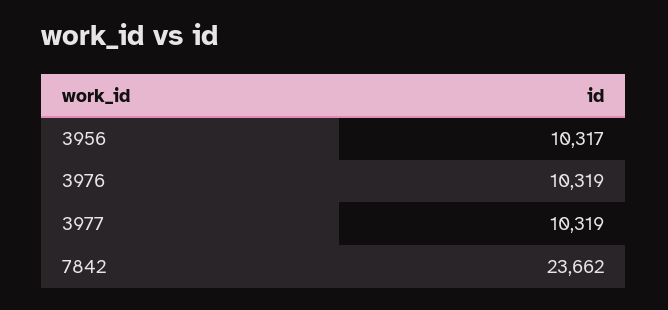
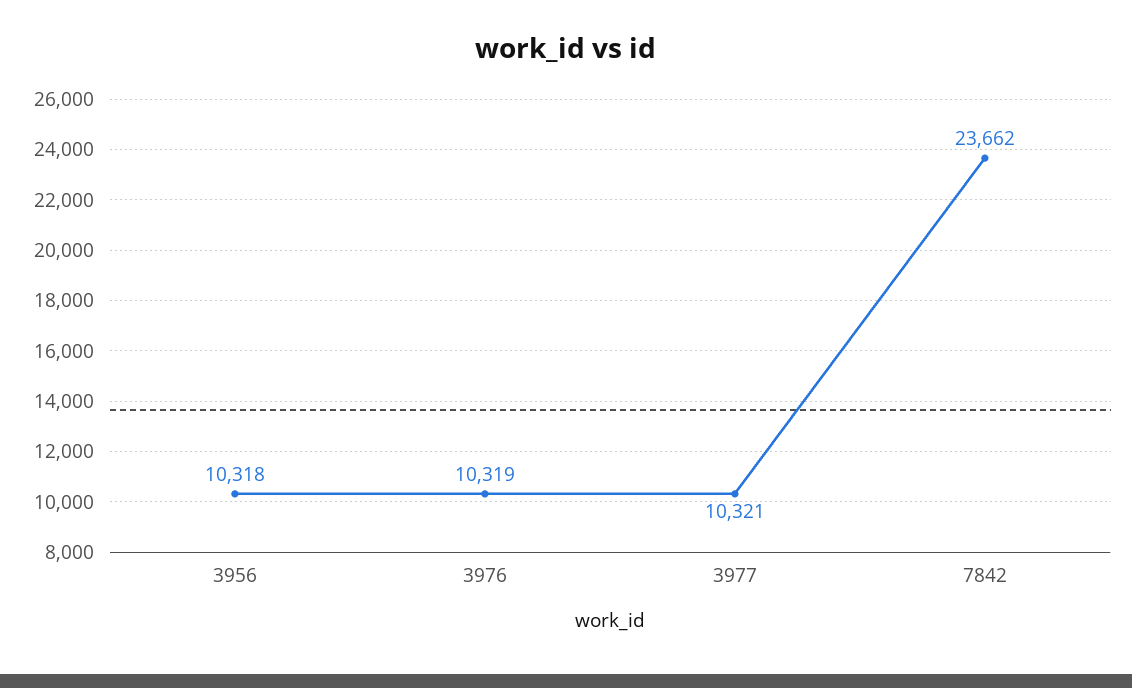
3956: 10317 -> 10318
3977: 10319 -> 10321

